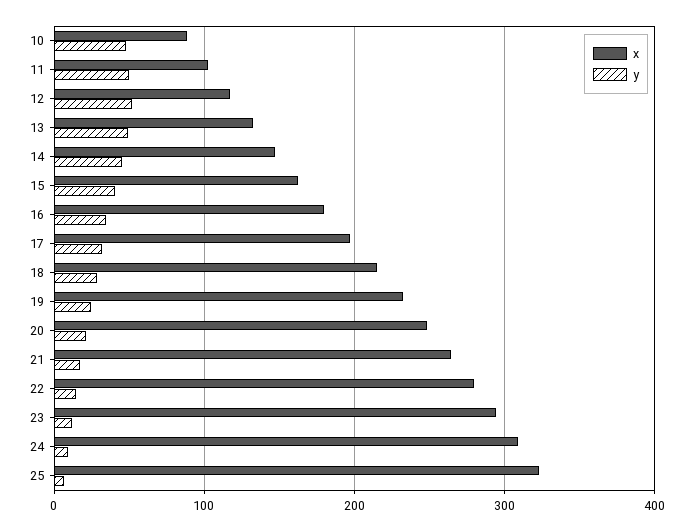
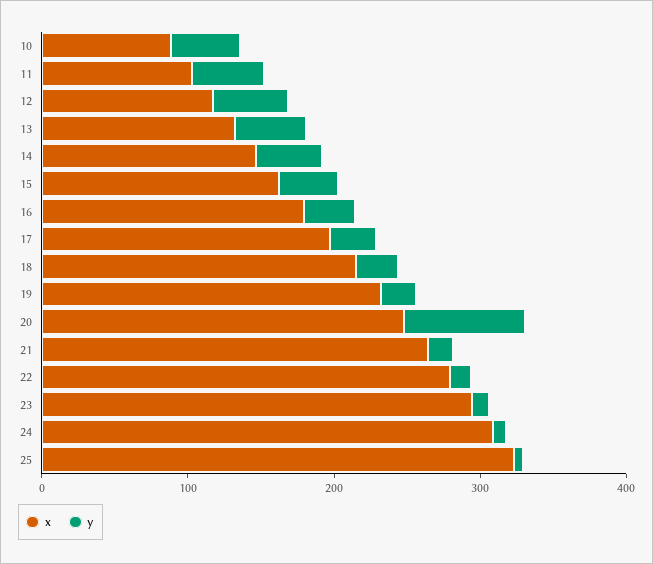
y, 20: 20 -> 80

